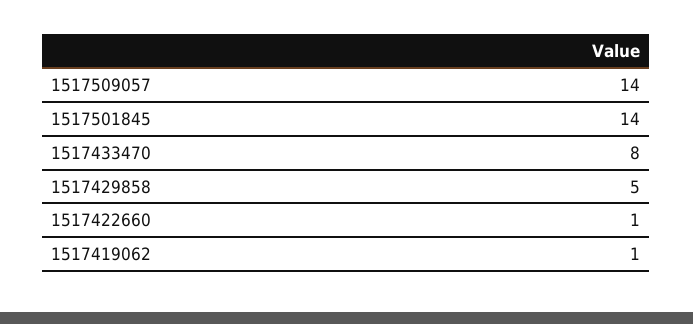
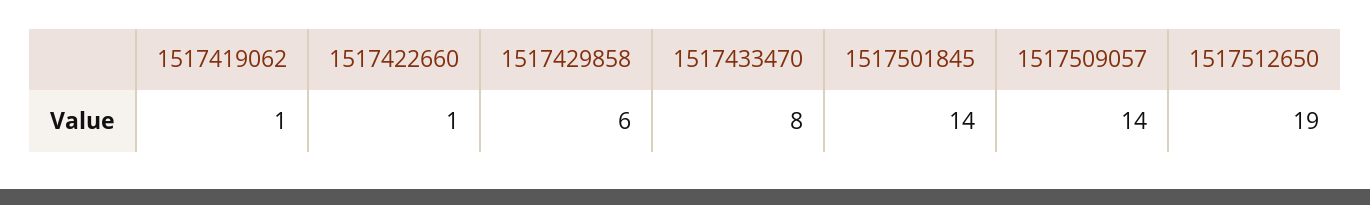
1517429858: 5 -> 6
1517512650: none -> 19

